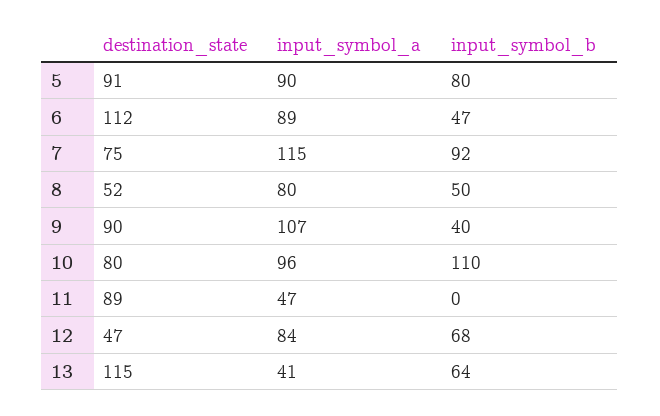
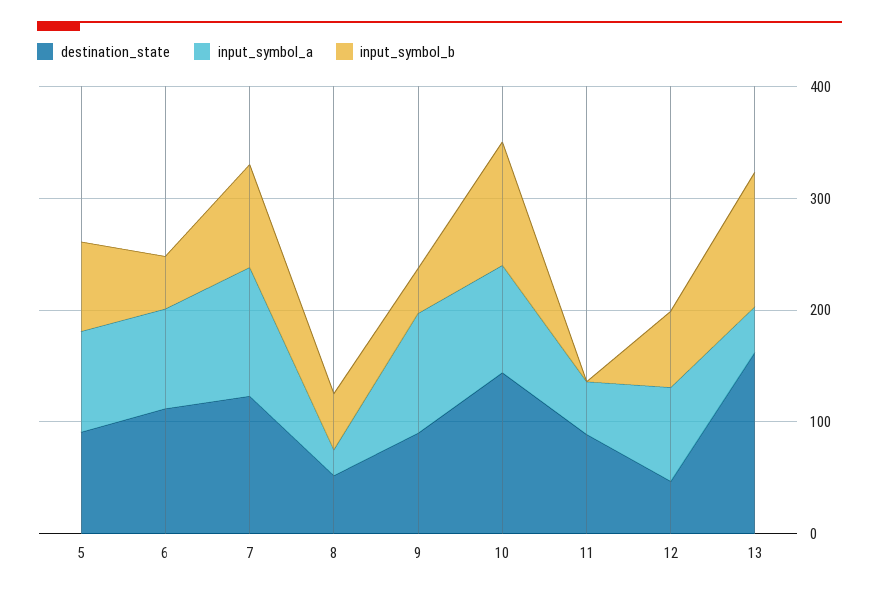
destination_state, 7: 75 -> 120
input_symbol_a, 8: 80 -> 20
destination_state, 10: 80 -> 140
destination_state, 13: 115 -> 160
input_symbol_b, 13: 64 -> 120

